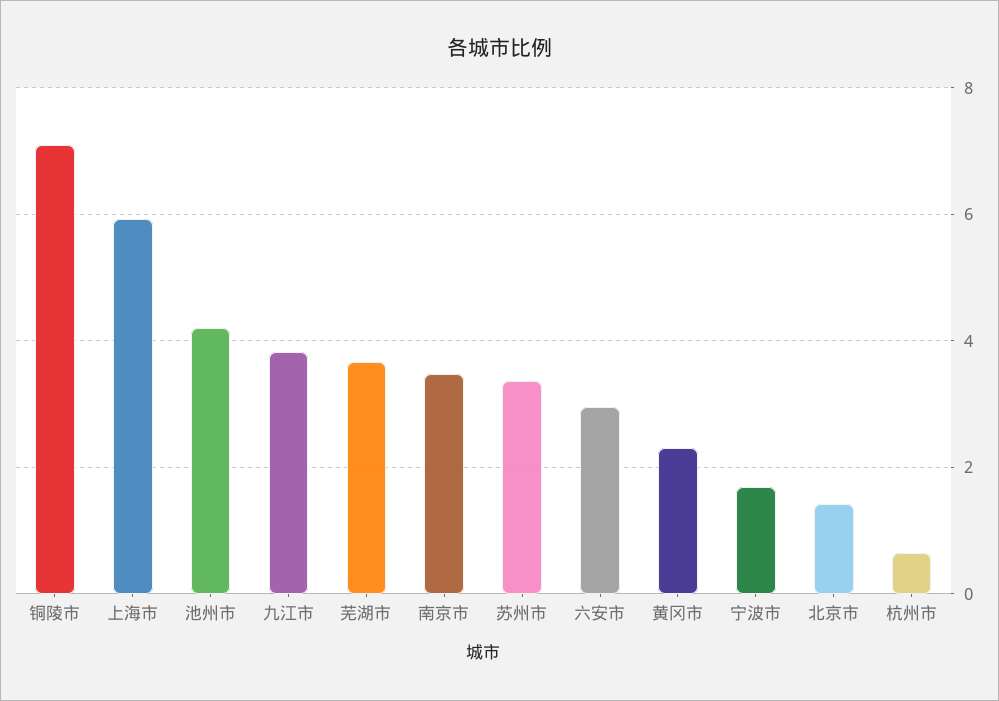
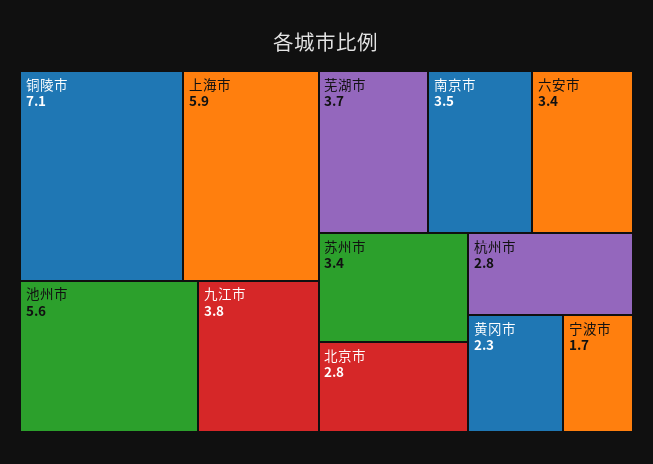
池州市: 4.2 -> 5.6
六安市: 3 -> 3.4
北京市: 1.4 -> 2.8
杭州市: 0.6 -> 2.8

